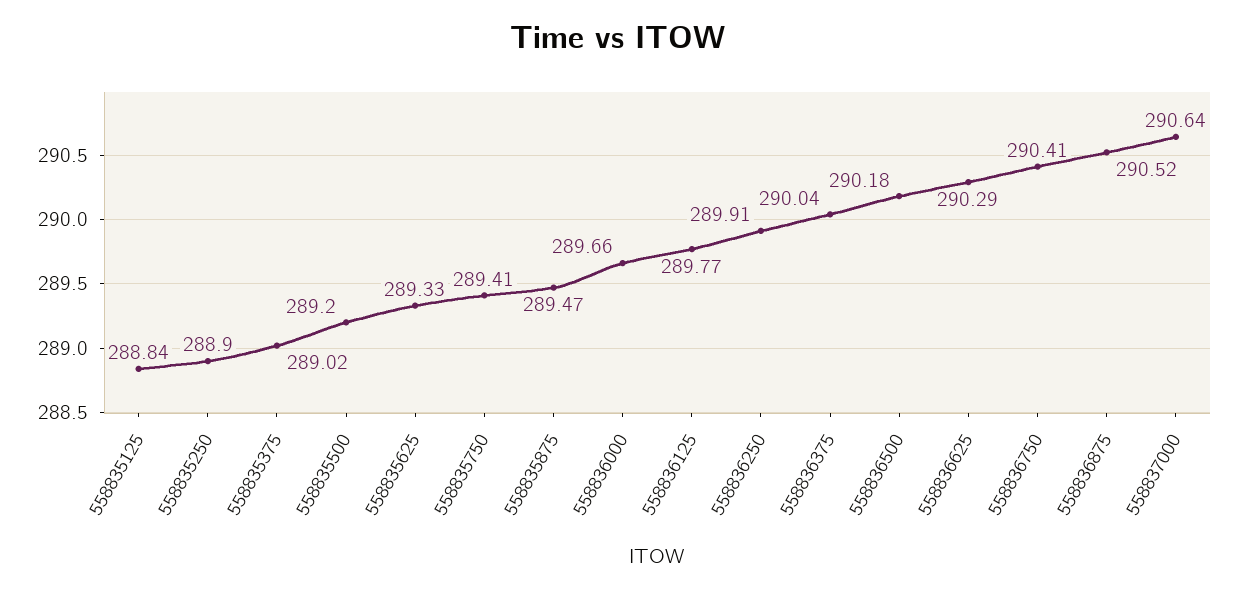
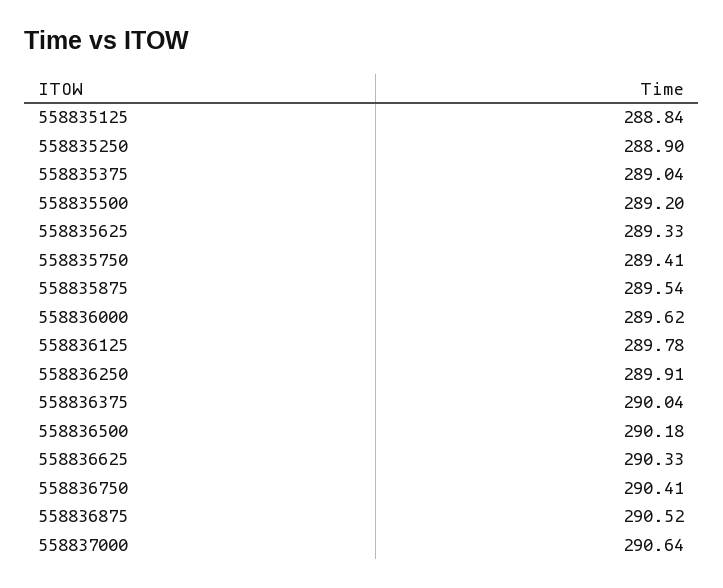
558835375: 289.02 -> 289.04
558835875: 289.47 -> 289.54
558836000: 289.66 -> 289.62
558836125: 289.77 -> 289.78
558836625: 290.29 -> 290.33

